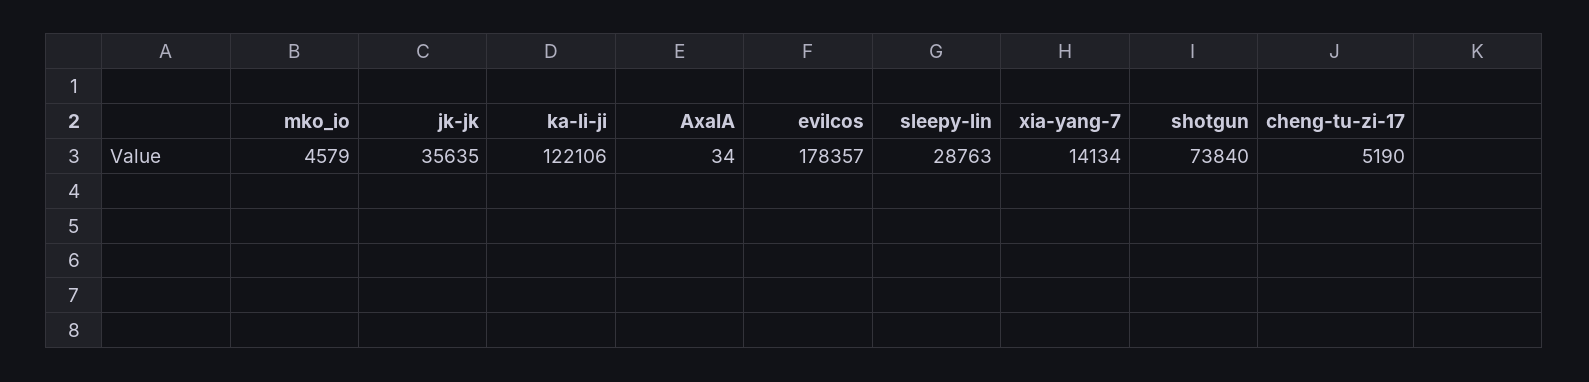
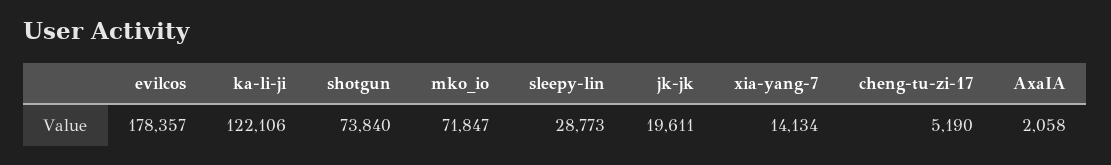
mko_io: 4579 -> 71847
jk-jk: 35635 -> 19611
AxaIA: 34 -> 2058
sleepy-lin: 28763 -> 28773

